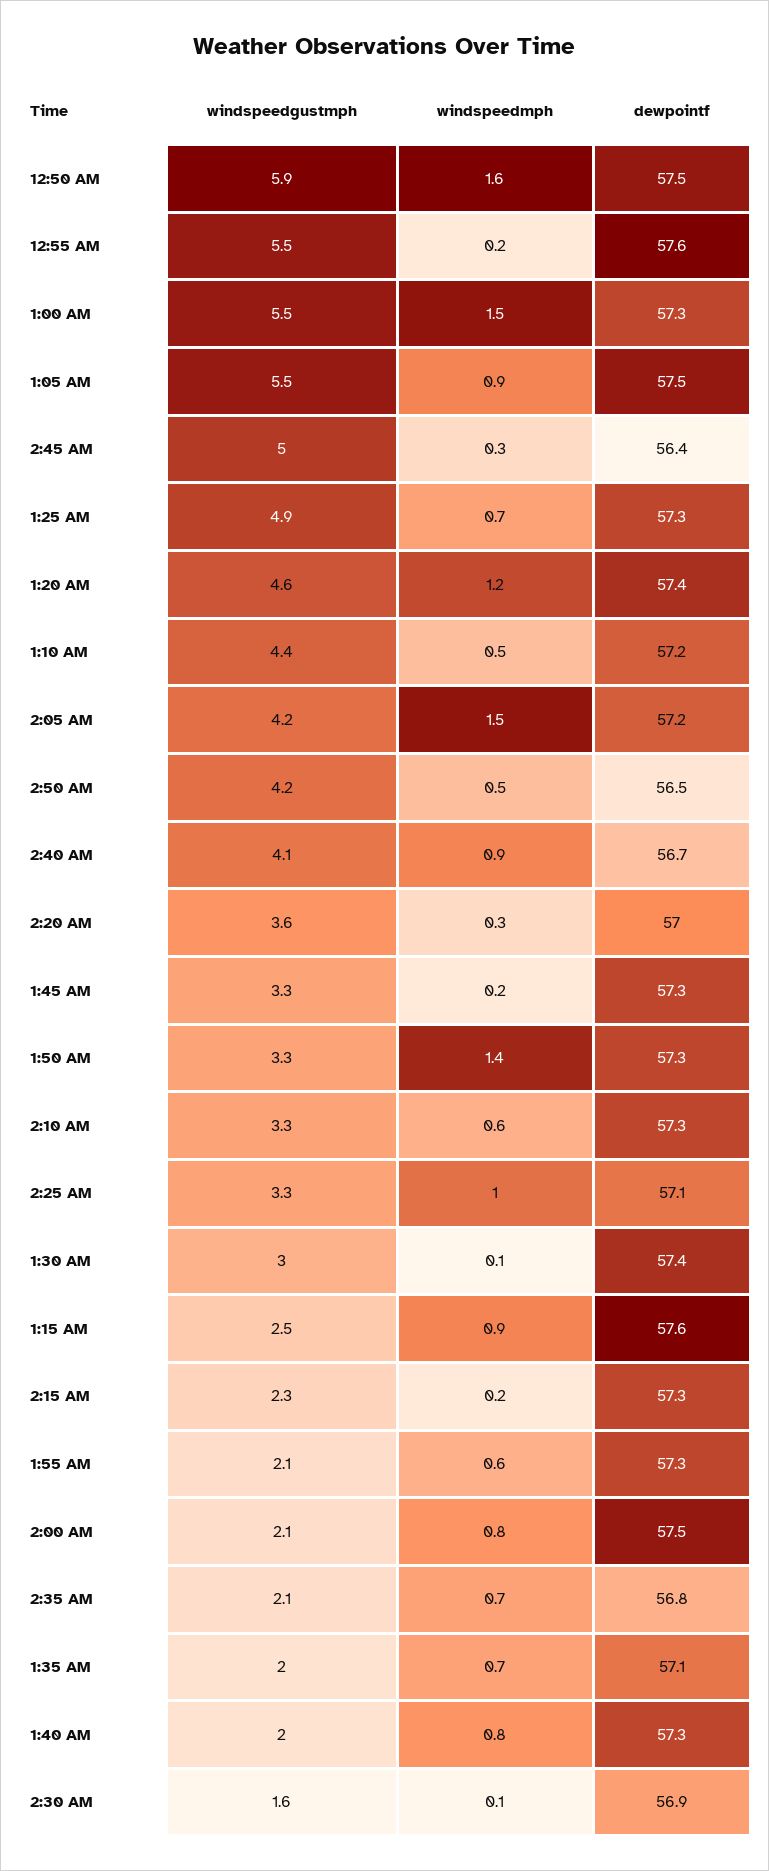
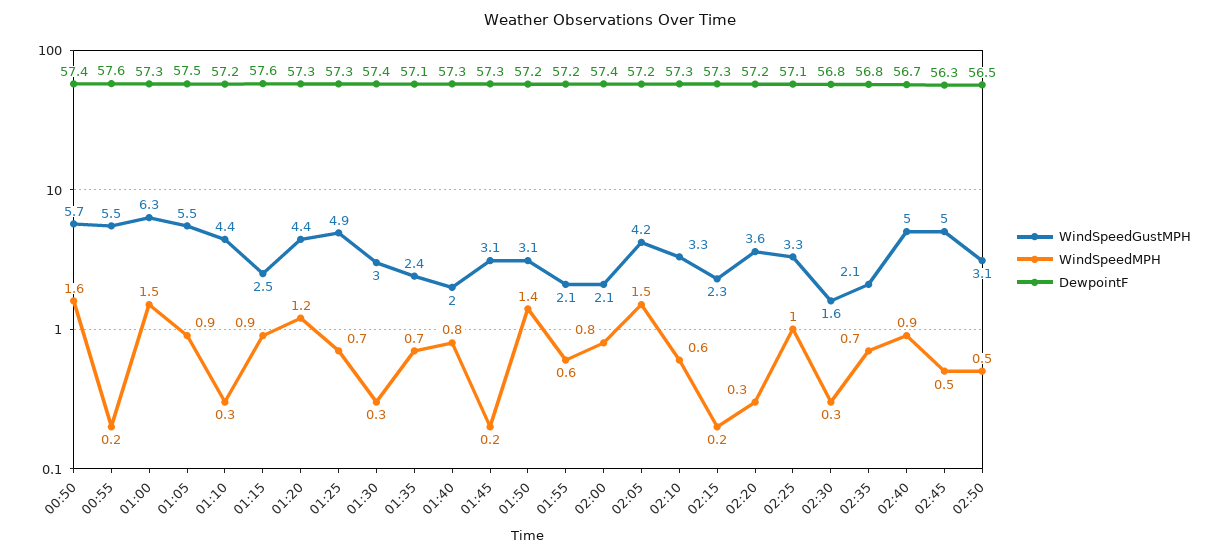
windspeedgustmph, 12:50 AM: 5.9 -> 5.7
dewpointf, 12:50 AM: 57.5 -> 57.4
windspeedgustmph, 1:00 AM: 5.5 -> 6.3
windspeedmph, 2:45 AM: 0.3 -> 0.5
dewpointf, 2:45 AM: 56.4 -> 56.3
windspeedgustmph, 1:20 AM: 4.6 -> 4.4
dewpointf, 1:20 AM: 57.4 -> 57.3
windspeedmph, 1:10 AM: 0.5 -> 0.3
windspeedgustmph, 2:50 AM: 4.2 -> 3.1
windspeedgustmph, 2:40 AM: 4.1 -> 5
dewpointf, 2:20 AM: 57 -> 57.2
windspeedgustmph, 1:45 AM: 3.3 -> 3.1
windspeedgustmph, 1:50 AM: 3.3 -> 3.1
dewpointf, 1:50 AM: 57.3 -> 57.2
windspeedmph, 1:30 AM: 0.1 -> 0.3
dewpointf, 1:55 AM: 57.3 -> 57.2
dewpointf, 2:00 AM: 57.5 -> 57.4
windspeedgustmph, 1:35 AM: 2 -> 2.4
windspeedmph, 2:30 AM: 0.1 -> 0.3
dewpointf, 2:30 AM: 56.9 -> 56.8

